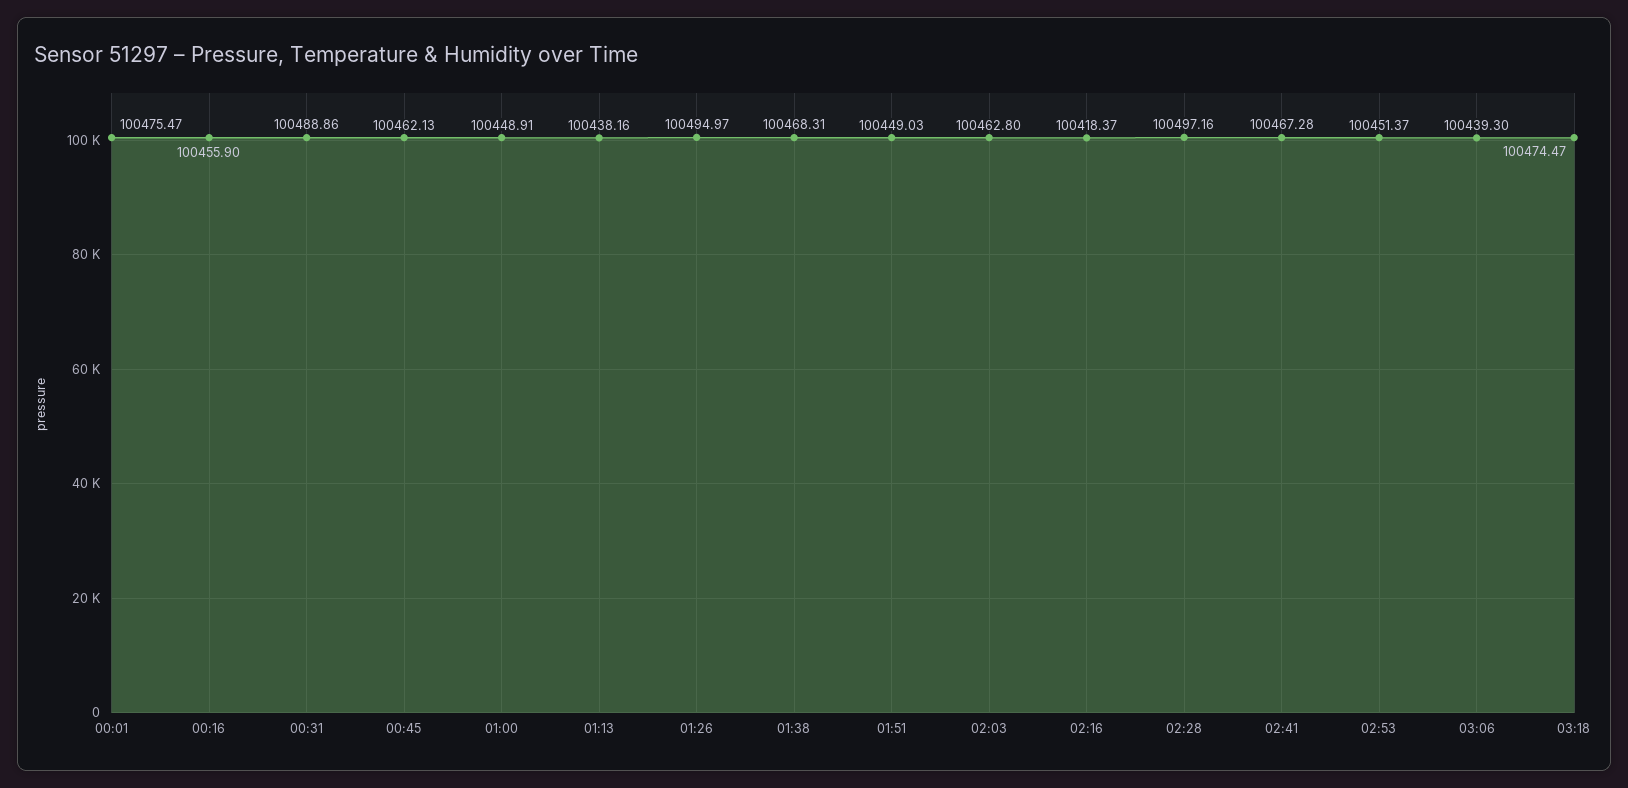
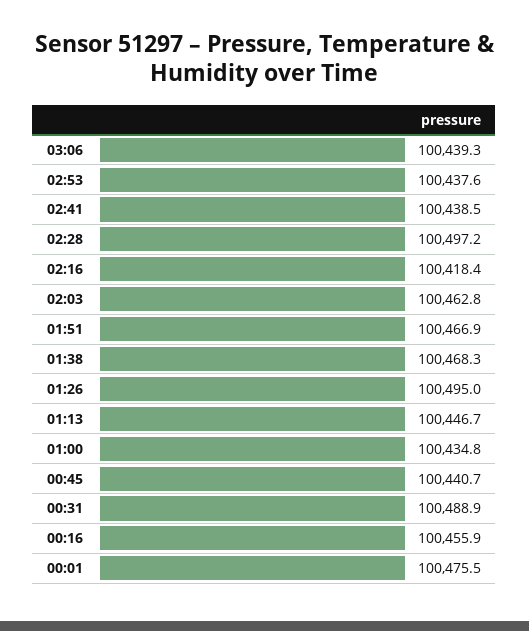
00:45: 100462.13 -> 100440.7
01:00: 100448.91 -> 100434.8
01:13: 100438.16 -> 100446.7
01:51: 100449.03 -> 100466.9
02:41: 100467.28 -> 100438.5
02:53: 100451.37 -> 100437.6
03:18: 100474.47 -> none

